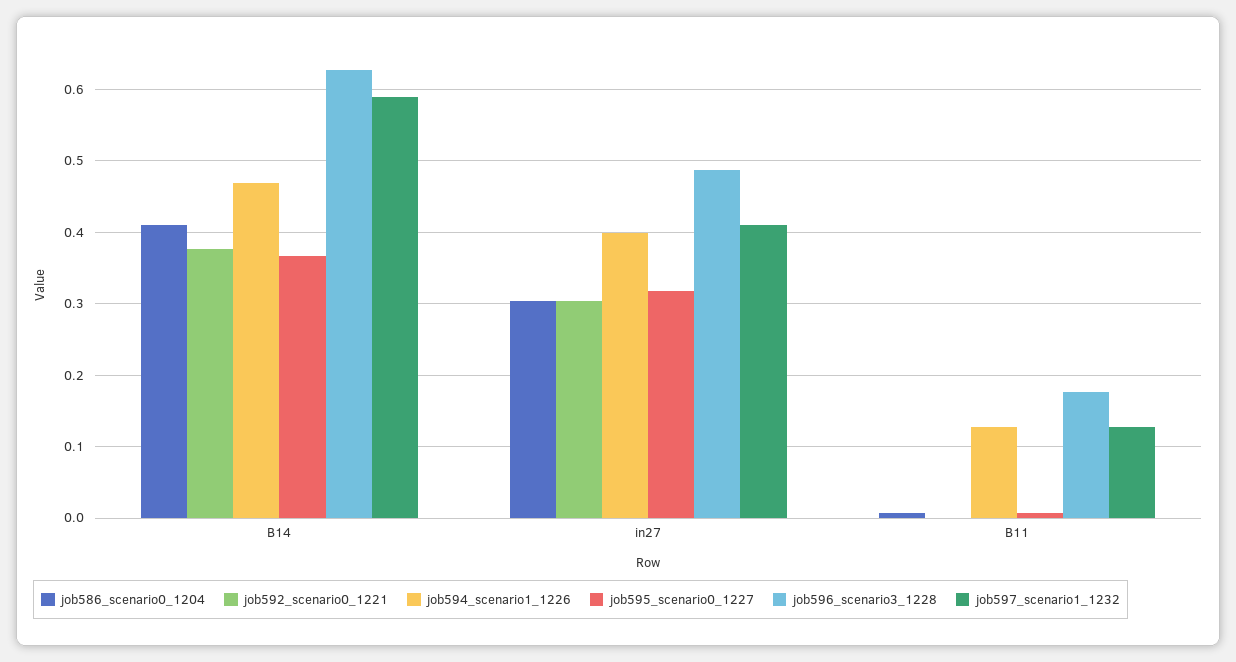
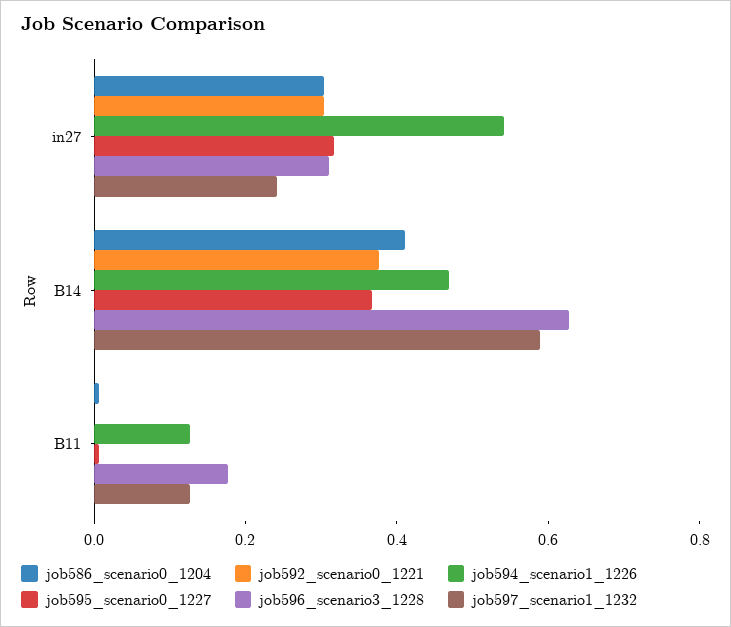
job594_scenario1_1226, in27: 0.4 -> 0.55
job596_scenario3_1228, in27: 0.49 -> 0.3
job597_scenario1_1232, in27: 0.41 -> 0.25

